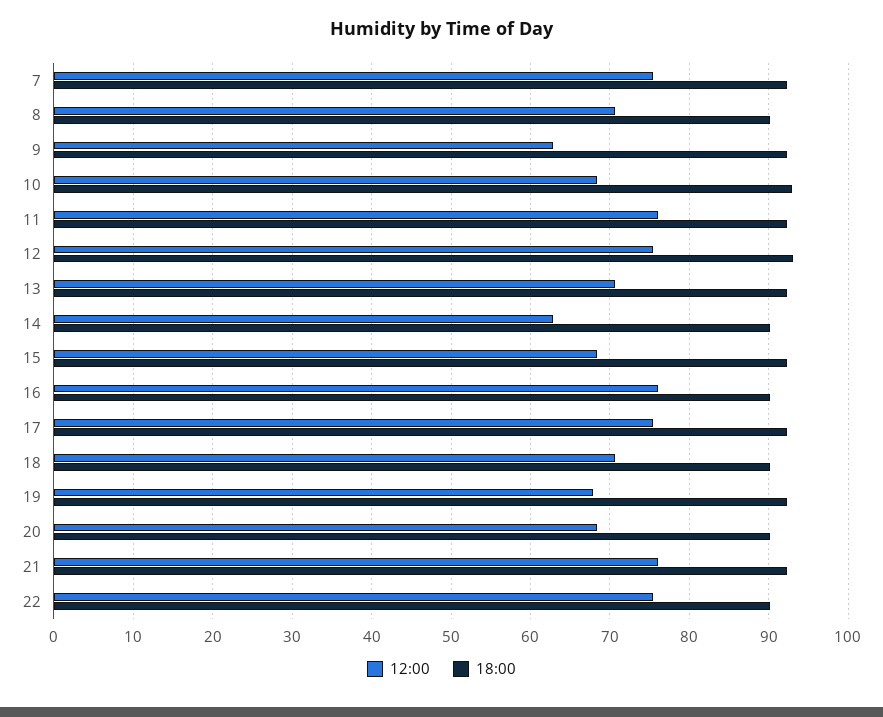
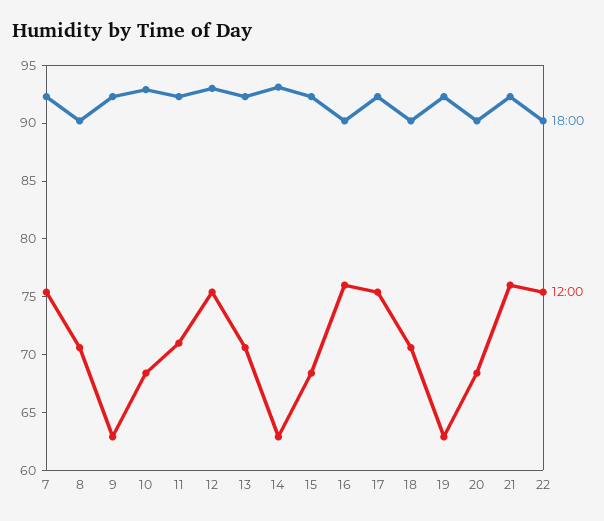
12:00, 11: 76 -> 71
18:00, 14: 90 -> 93
12:00, 19: 68 -> 63

